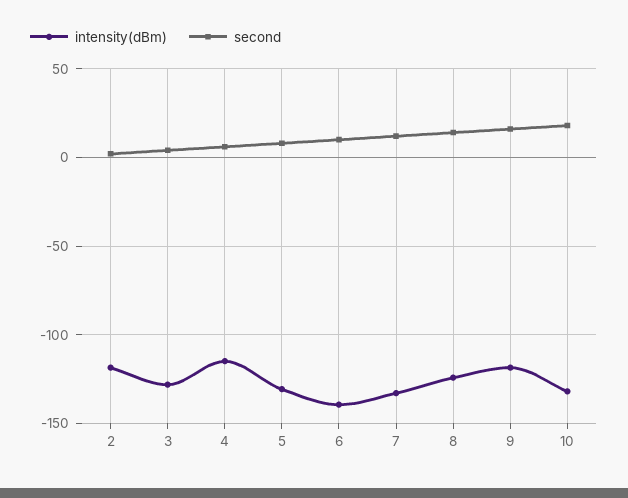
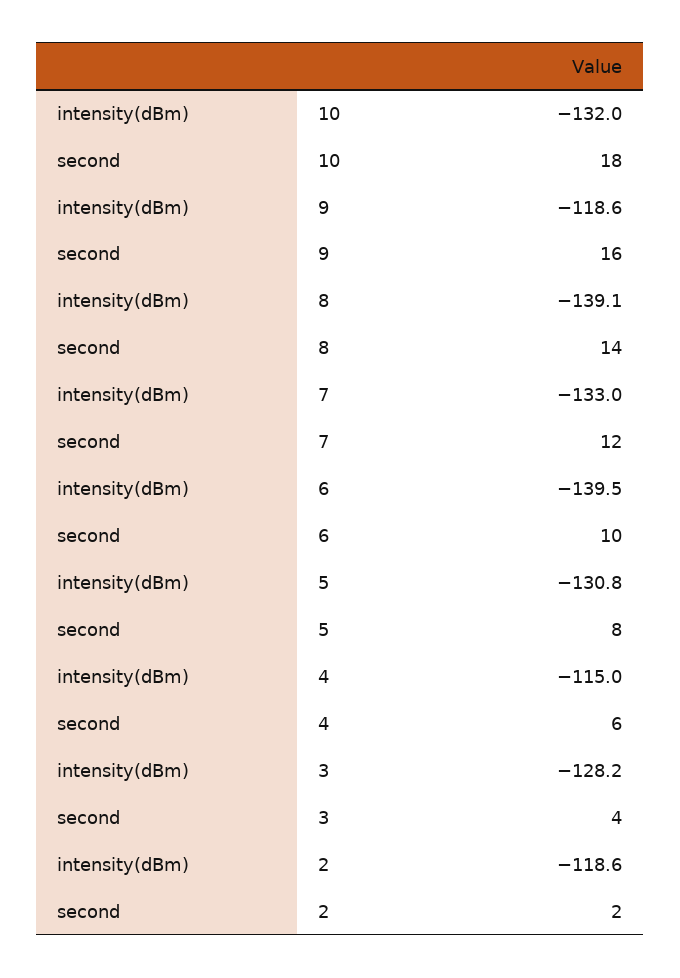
intensity(dBm), 8: -125 -> -139.1

